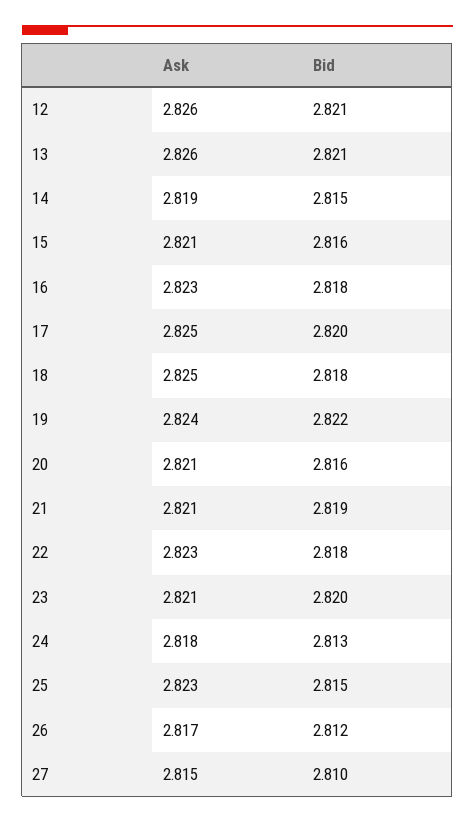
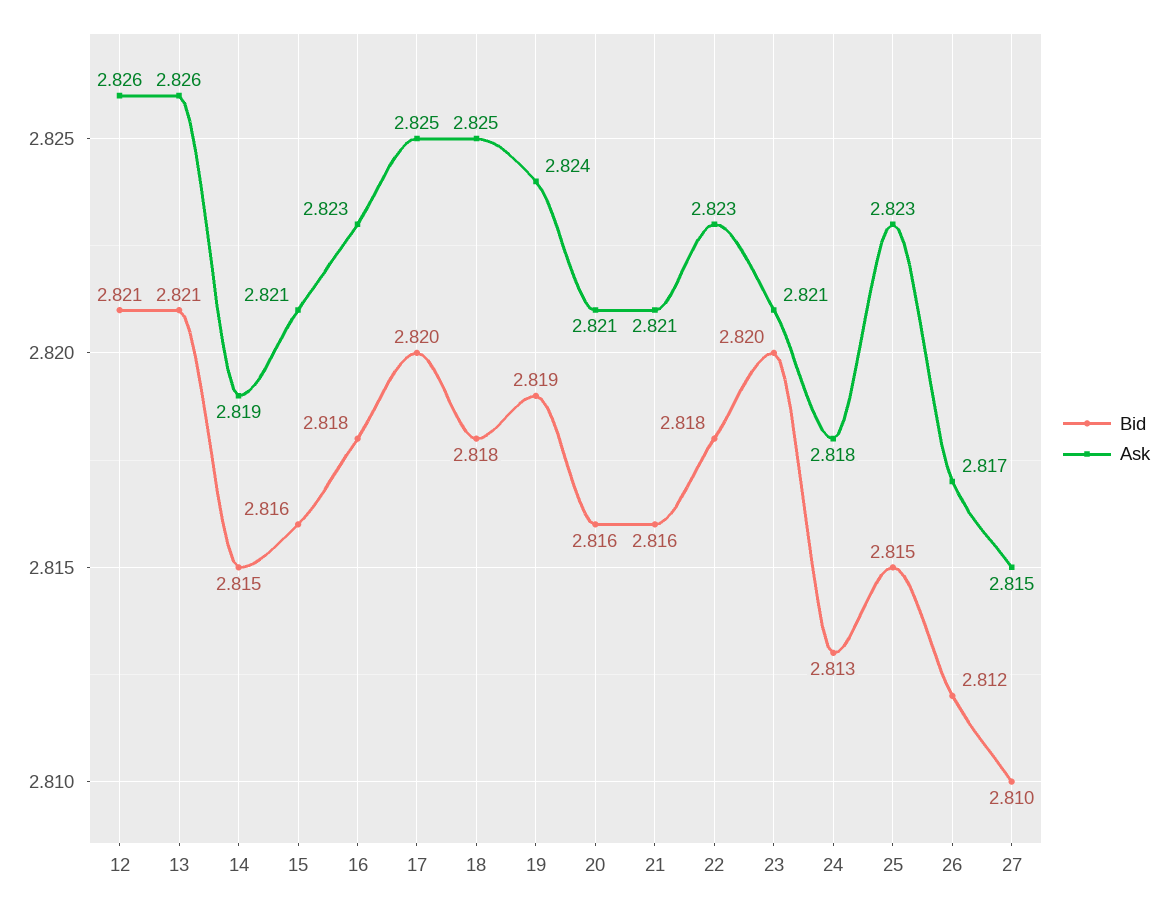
Bid, 19: 2.822 -> 2.819
Bid, 21: 2.819 -> 2.816

